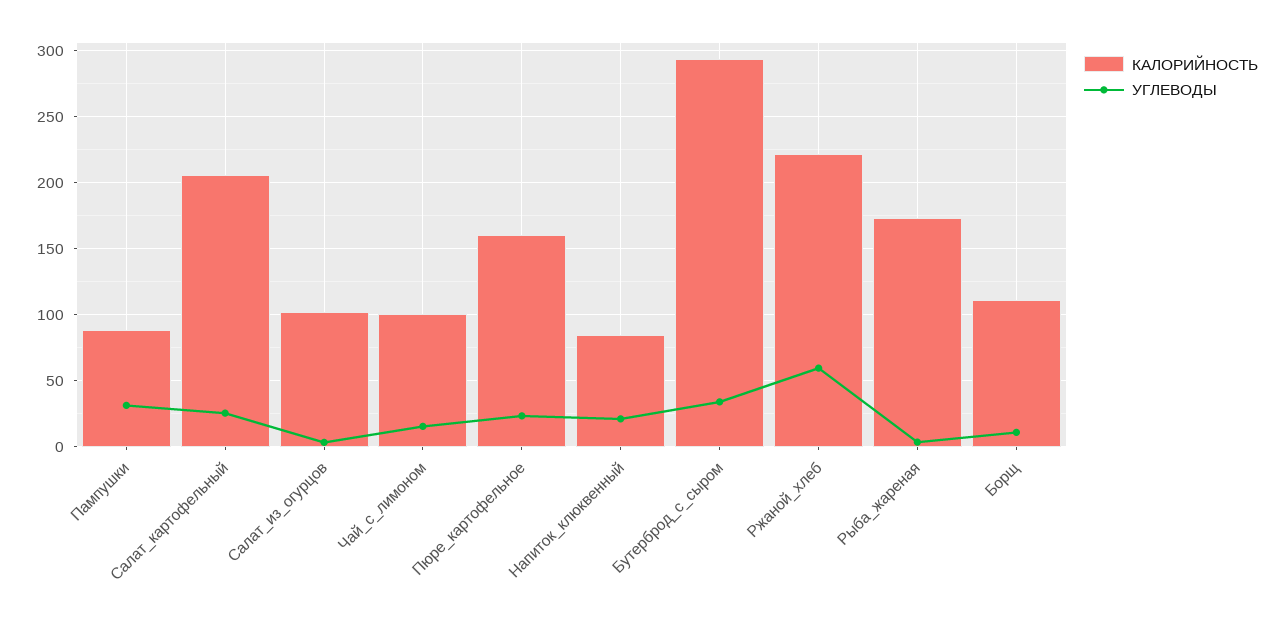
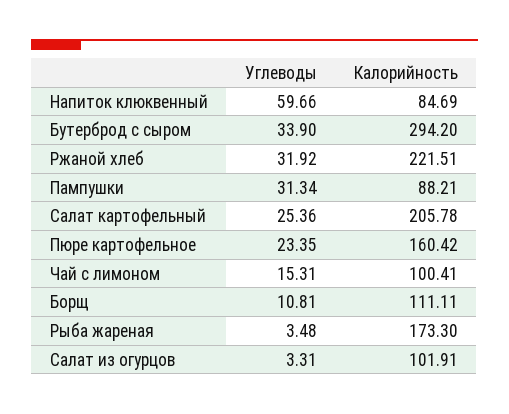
УГЛЕВОДЫ, Напиток_клюквенный: 20 -> 59.66
УГЛЕВОДЫ, Ржаной_хлеб: 60 -> 31.92

